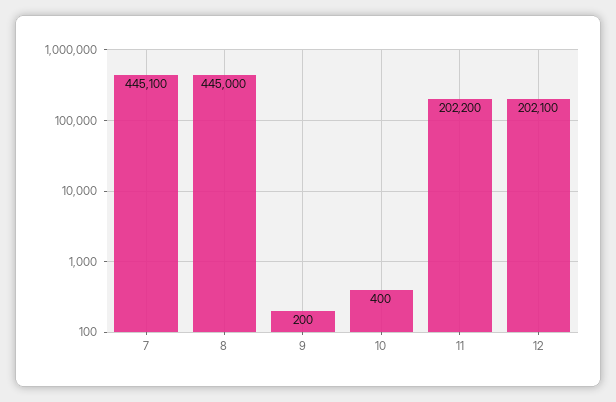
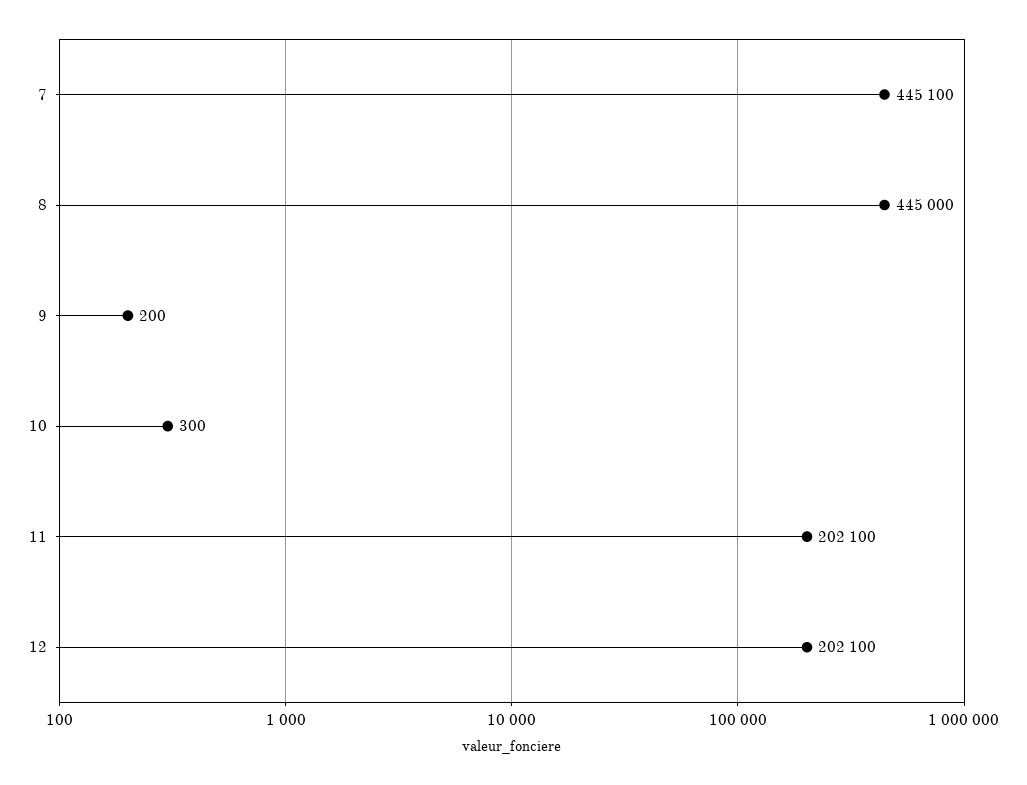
10: 400 -> 300
11: 202200 -> 202100

